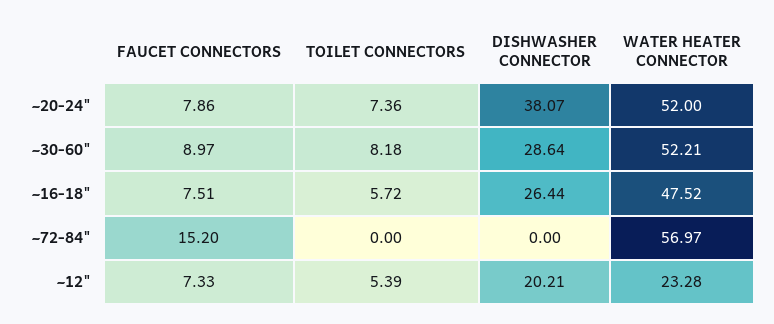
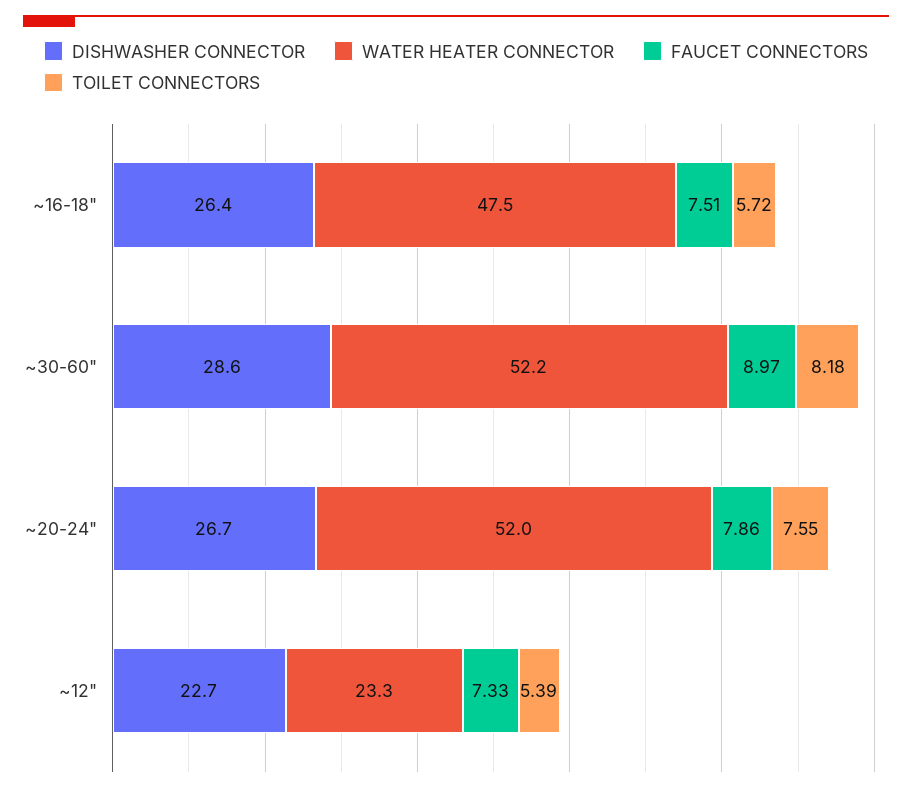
TOILET CONNECTORS, ~20-24": 7.36 -> 7.55
DISHWASHER CONNECTOR, ~20-24": 38.07 -> 26.7
FAUCET CONNECTORS, ~72-84": 15.2 -> none
TOILET CONNECTORS, ~72-84": 0 -> none
DISHWASHER CONNECTOR, ~72-84": 0 -> none
WATER HEATER CONNECTOR, ~72-84": 56.97 -> none
DISHWASHER CONNECTOR, ~12": 20.21 -> 22.7

